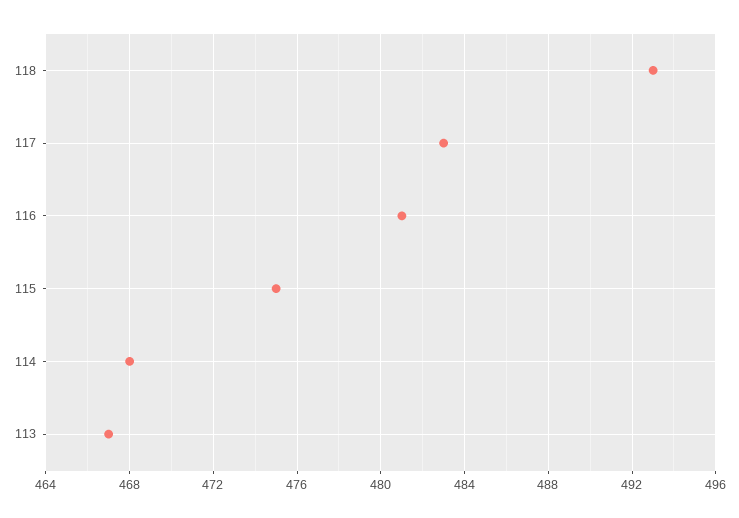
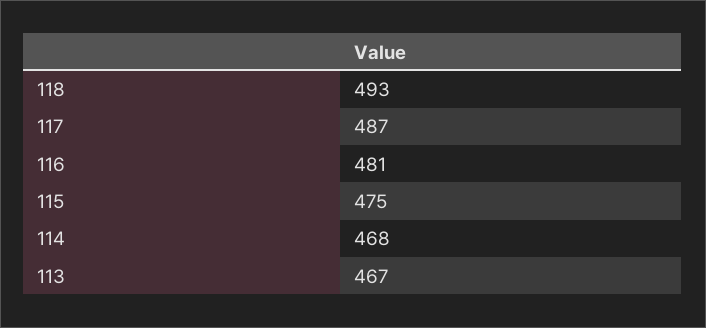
117: 483 -> 487

